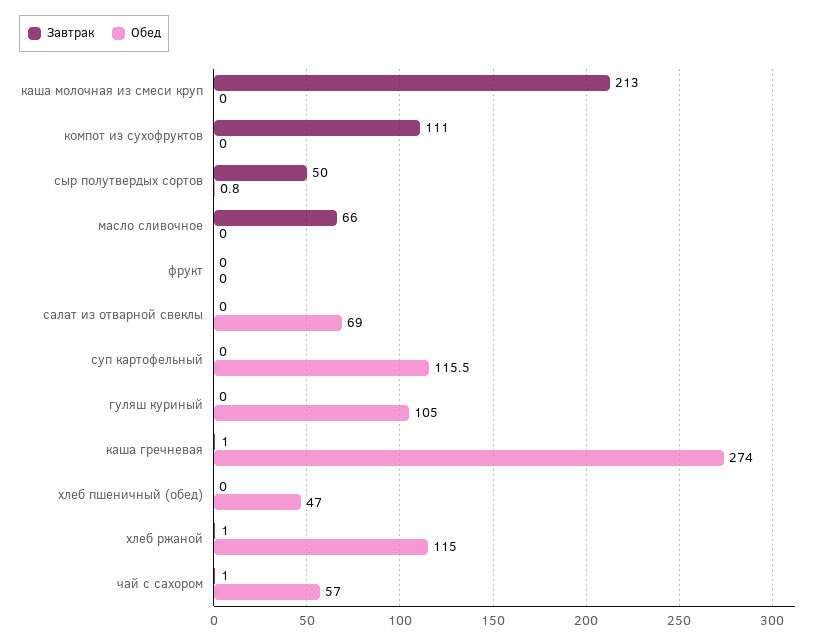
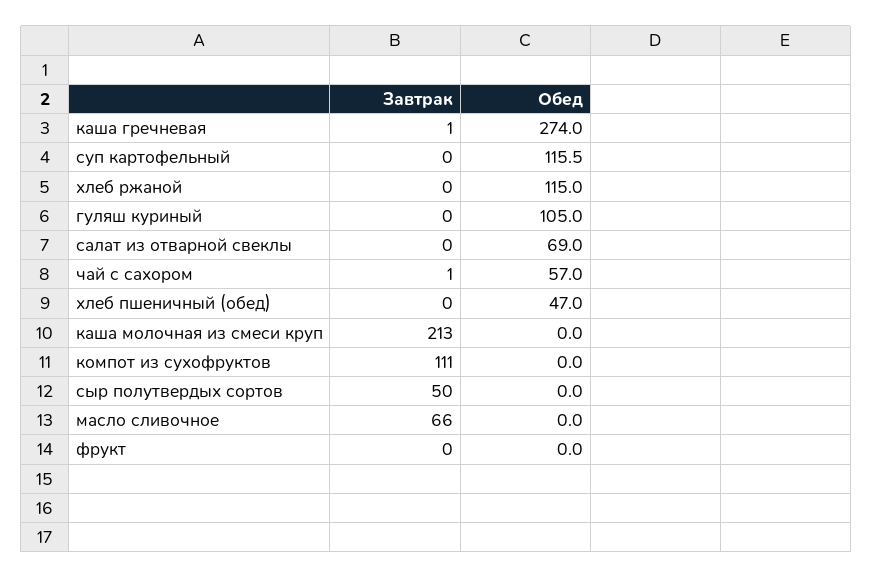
Обед, сыр полутвердых сортов: 0.8 -> 0
Завтрак, хлеб ржаной: 1 -> 0

